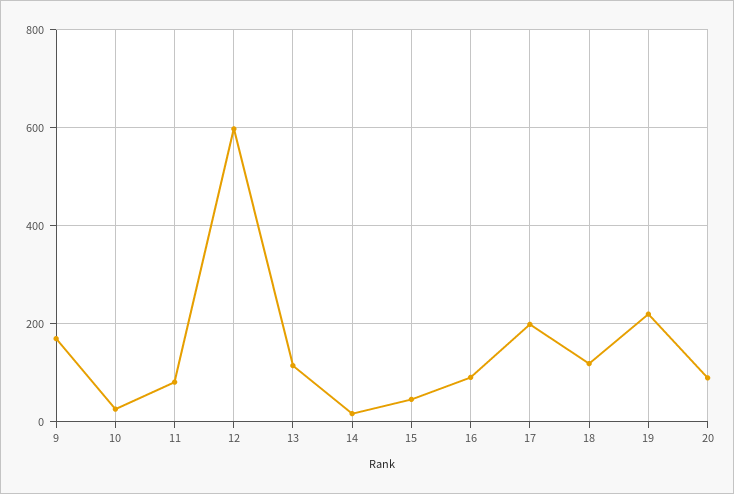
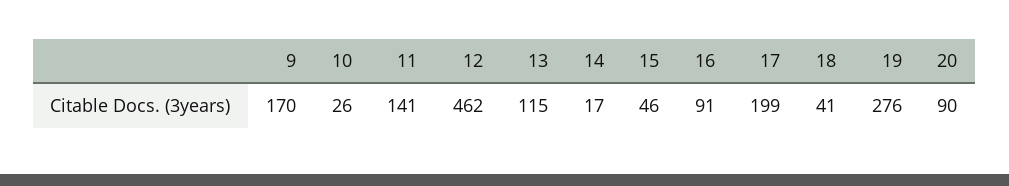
11: 80 -> 141
12: 600 -> 462
18: 120 -> 41
19: 220 -> 276

